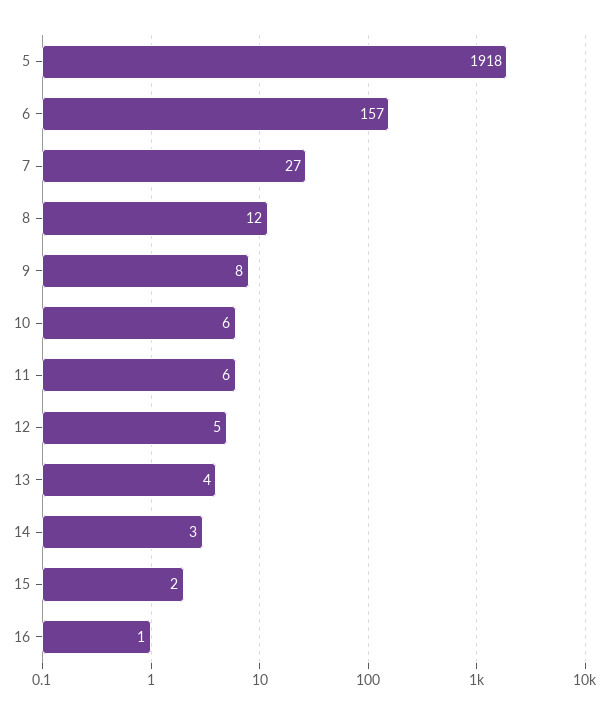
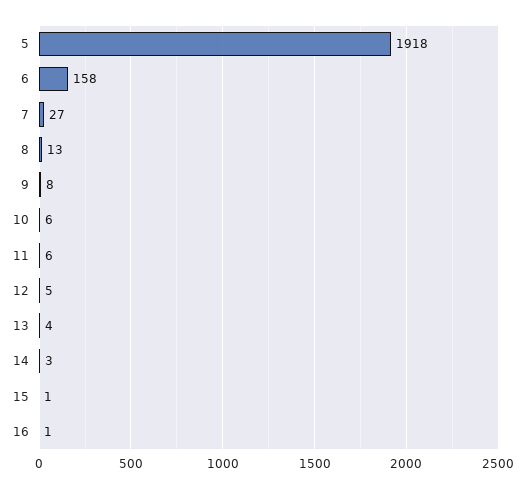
6: 157 -> 158
8: 12 -> 13
15: 2 -> 1

